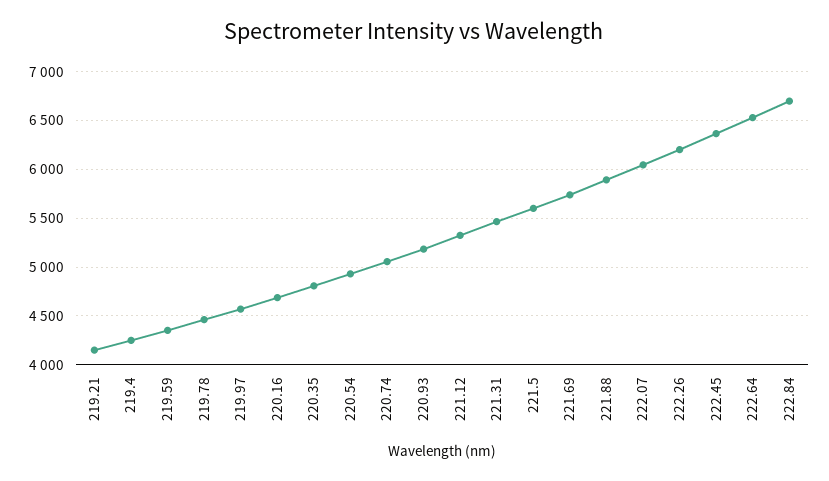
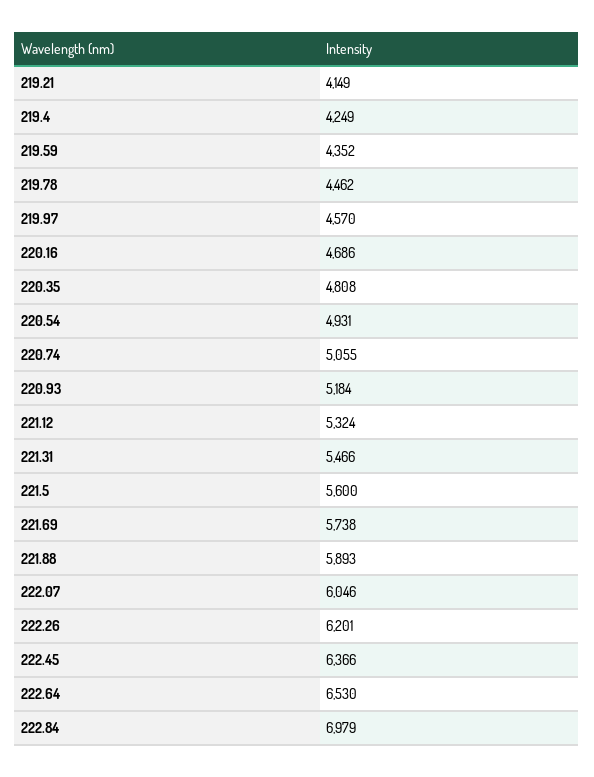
222.84: 6700 -> 6979

